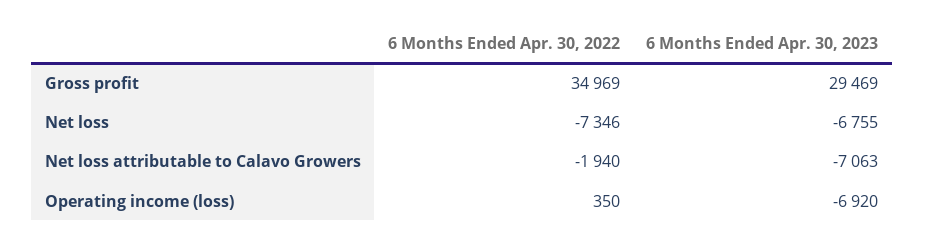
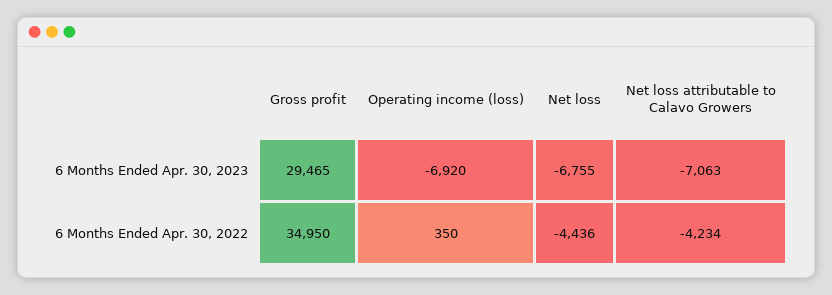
6 Months Ended Apr. 30, 2022, Gross profit: 34969 -> 34950
6 Months Ended Apr. 30, 2023, Gross profit: 29469 -> 29465
6 Months Ended Apr. 30, 2022, Net loss: -7346 -> -4436
6 Months Ended Apr. 30, 2022, Net loss attributable to Calavo Growers: -1940 -> -4234

